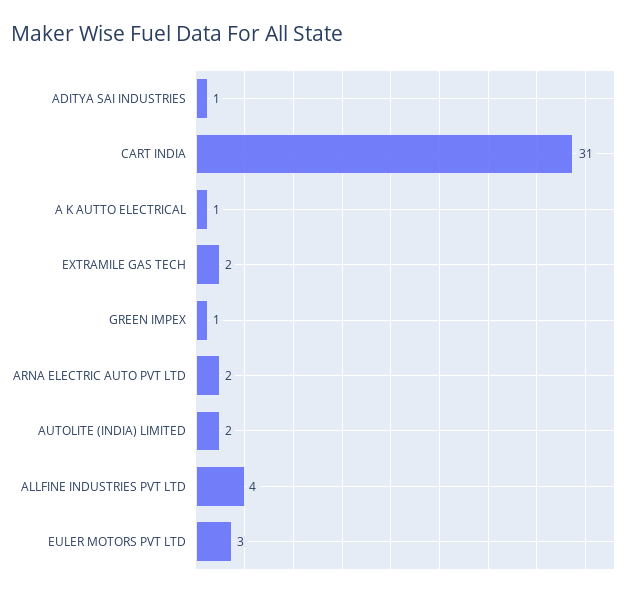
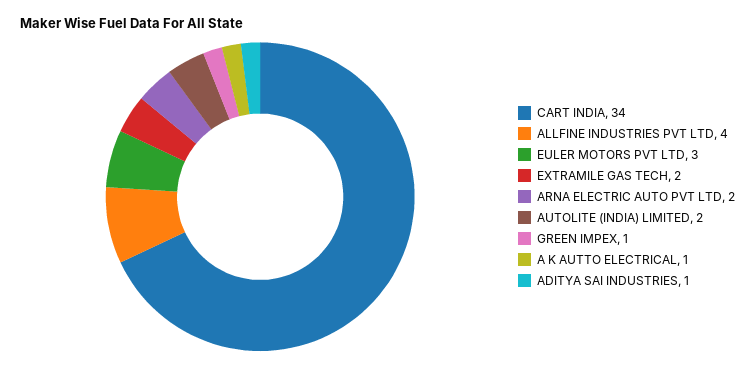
CART INDIA: 31 -> 34

